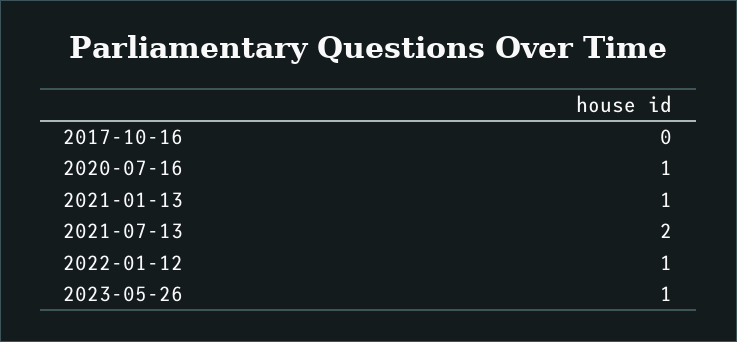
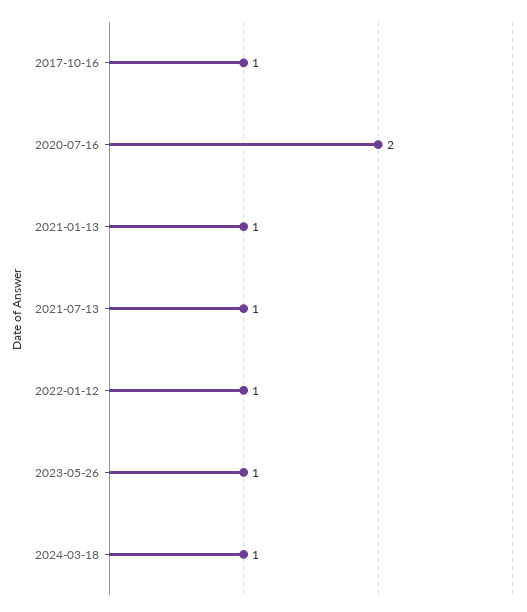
2017-10-16: 0 -> 1
2020-07-16: 1 -> 2
2021-07-13: 2 -> 1
2024-03-18: none -> 1

